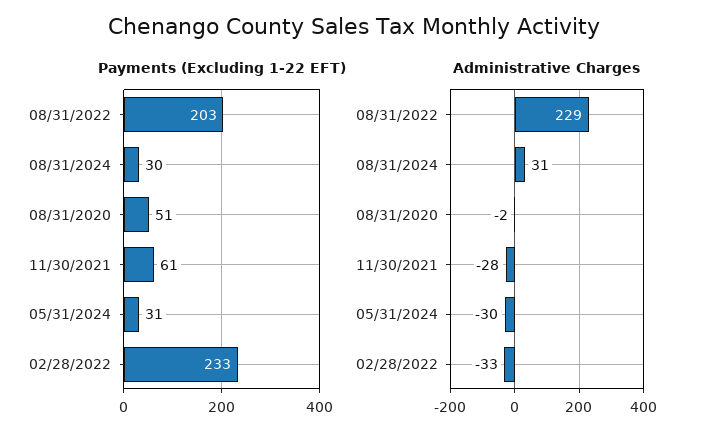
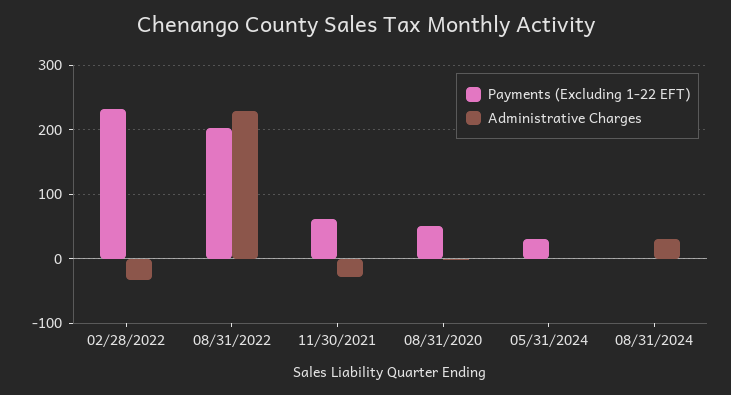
Payments (Excluding 1-22 EFT), 08/31/2024: 30 -> 0
Administrative Charges, 05/31/2024: -30 -> 0

